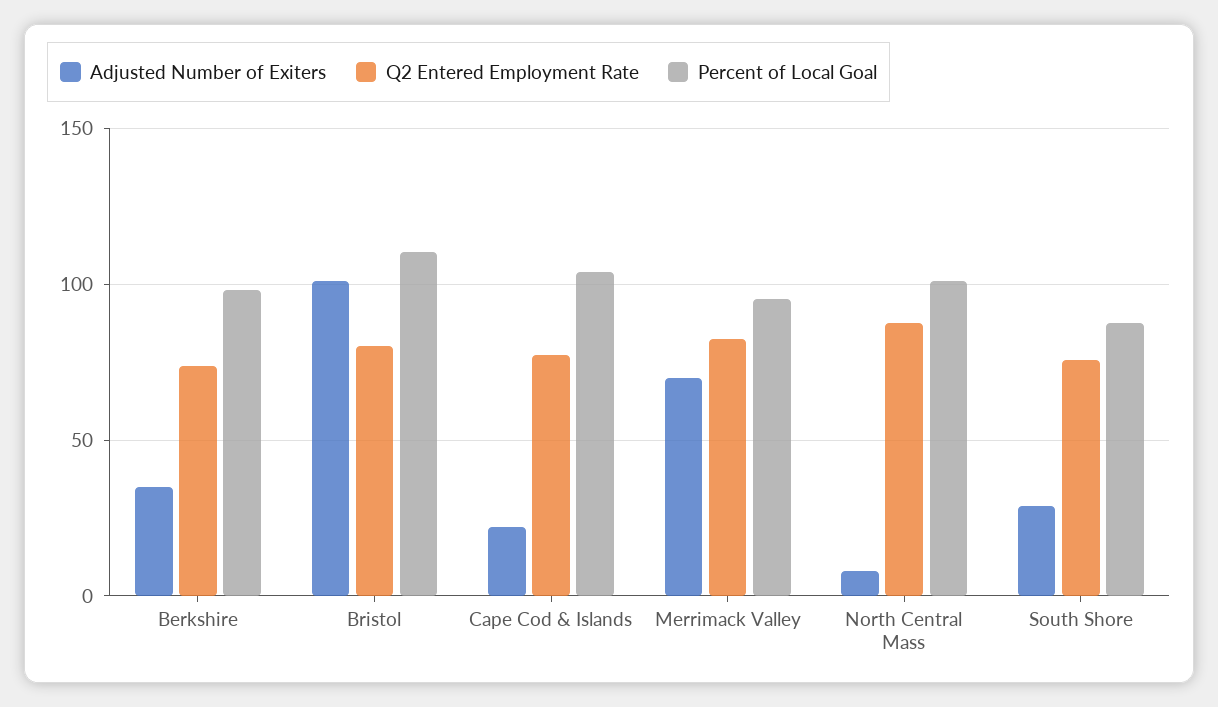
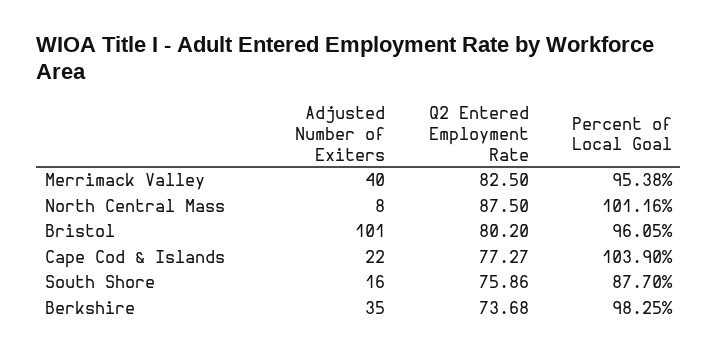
Percent of Local Goal, Bristol: 110 -> 96.05
Adjusted Number of Exiters, Merrimack Valley: 70 -> 40
Adjusted Number of Exiters, South Shore: 30 -> 16

